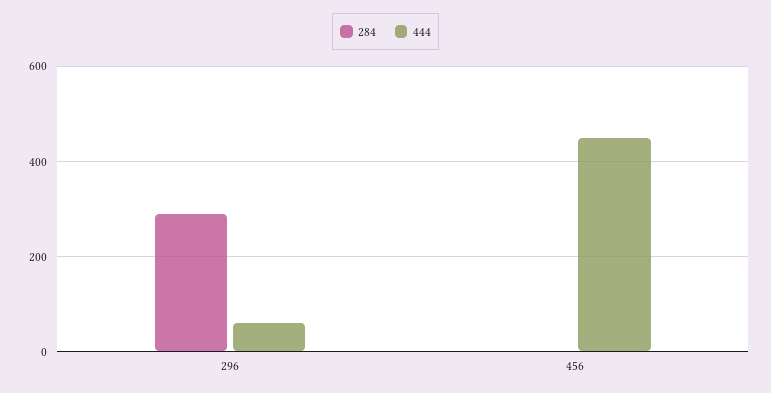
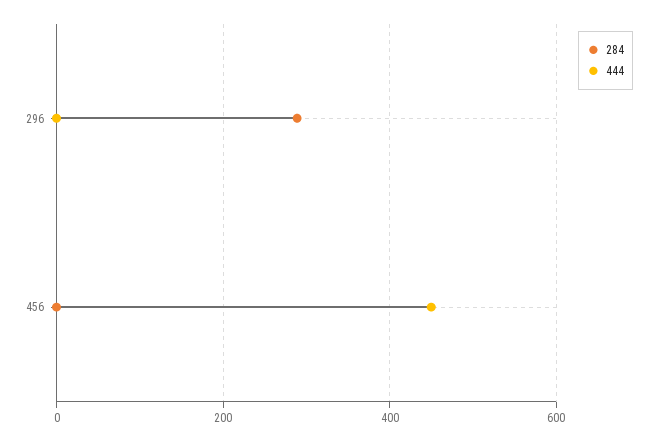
444, 296: 60 -> 0

